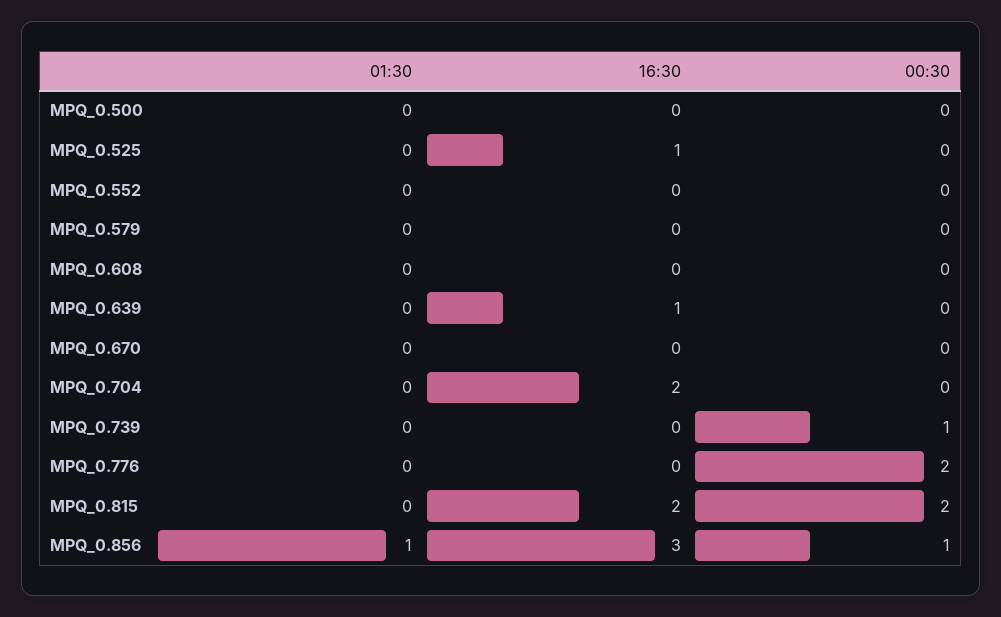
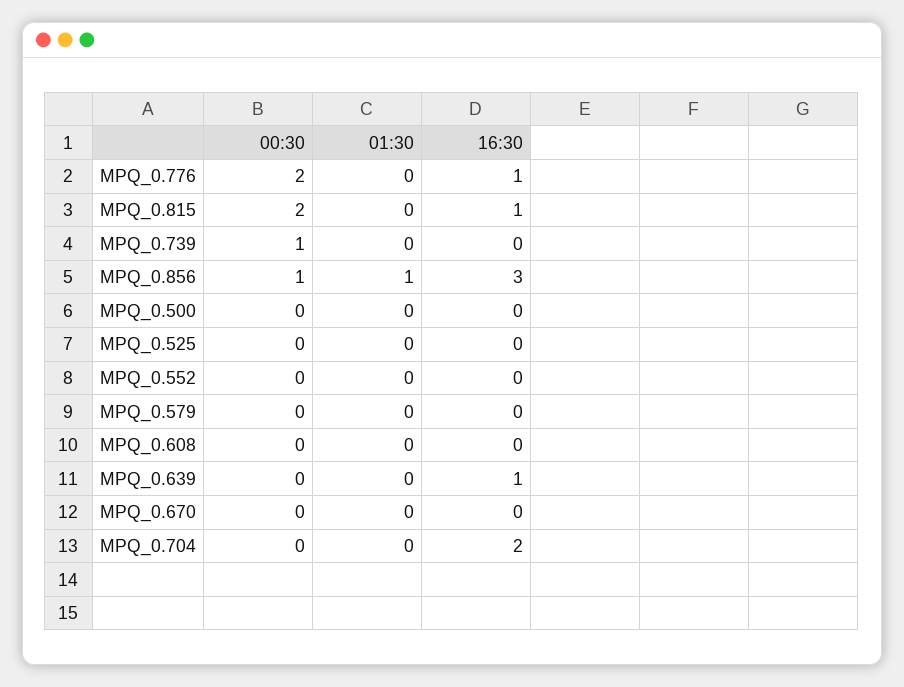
16:30, MPQ_0.525: 1 -> 0
16:30, MPQ_0.776: 0 -> 1
16:30, MPQ_0.815: 2 -> 1

